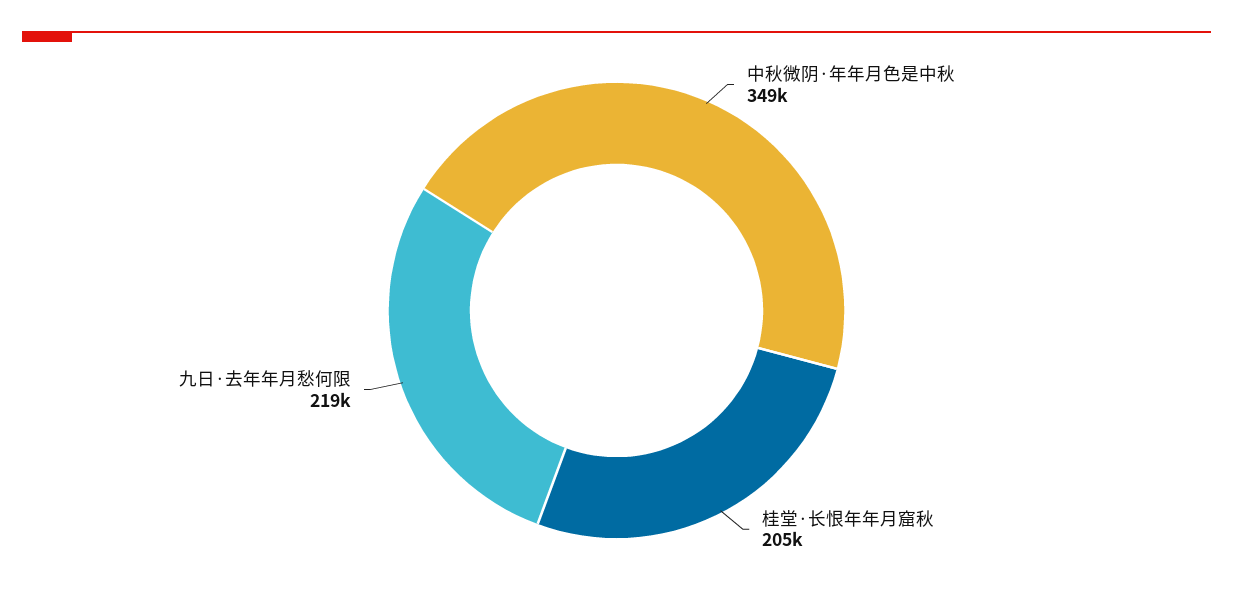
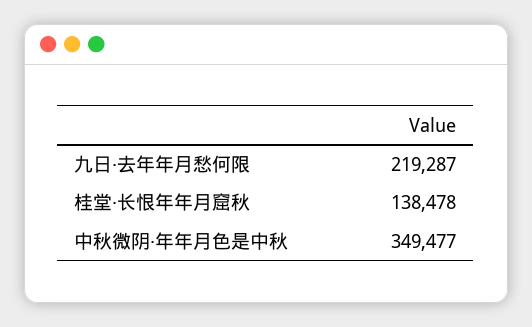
桂堂·长恨年年月窟秋: 205000 -> 138478

